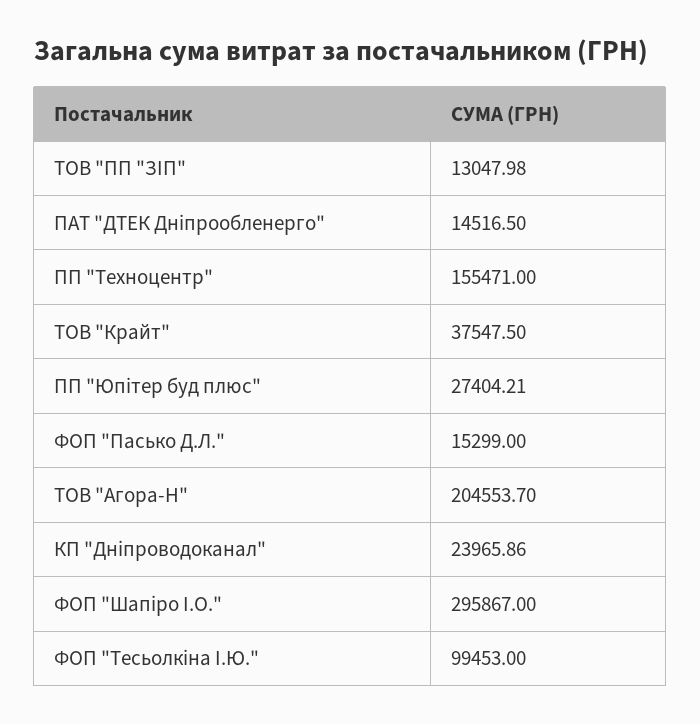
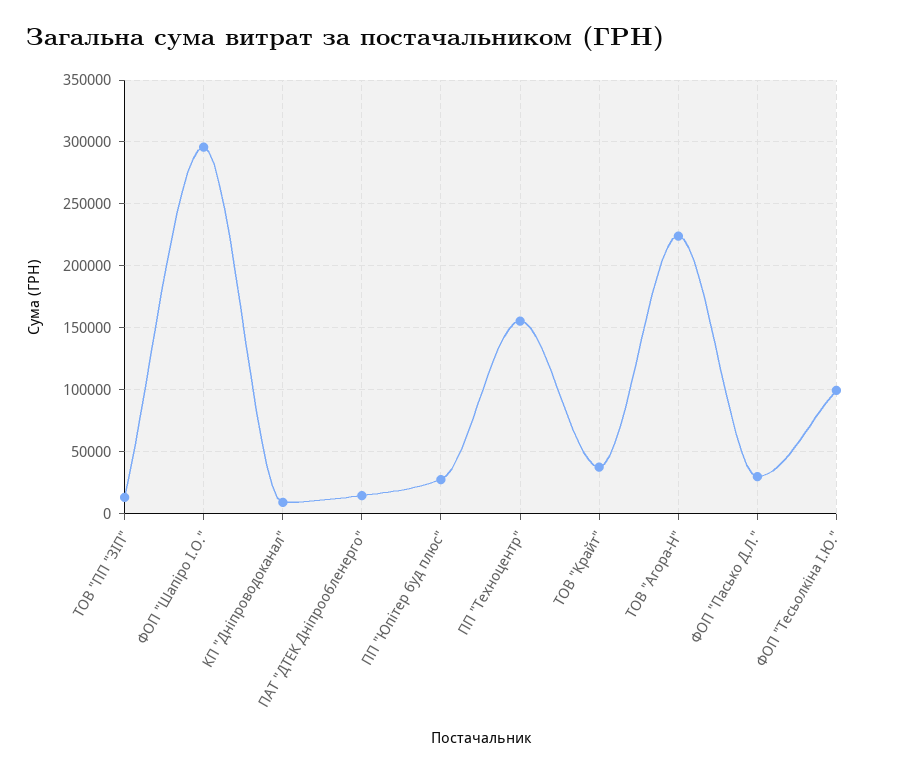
ФОП "Пасько Д.Л.": 15299 -> 30000
ТОВ "Агора-Н": 204553.7 -> 225000
КП "Дніпроводоканал": 23965.86 -> 10000

